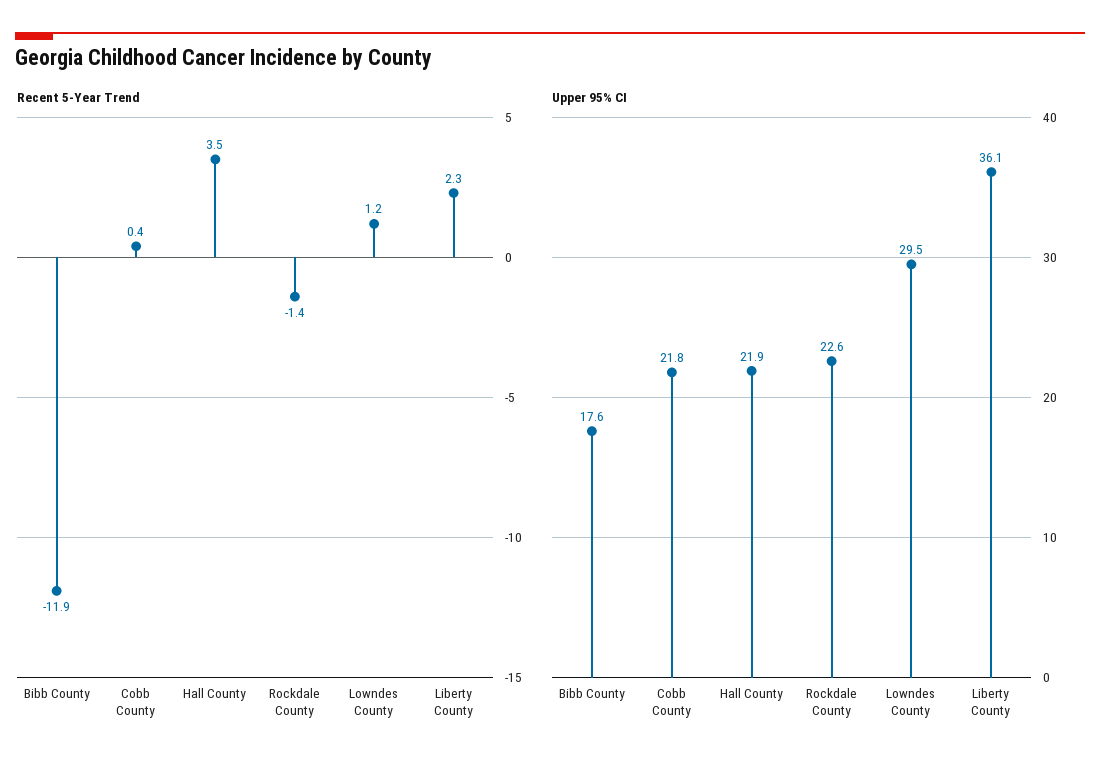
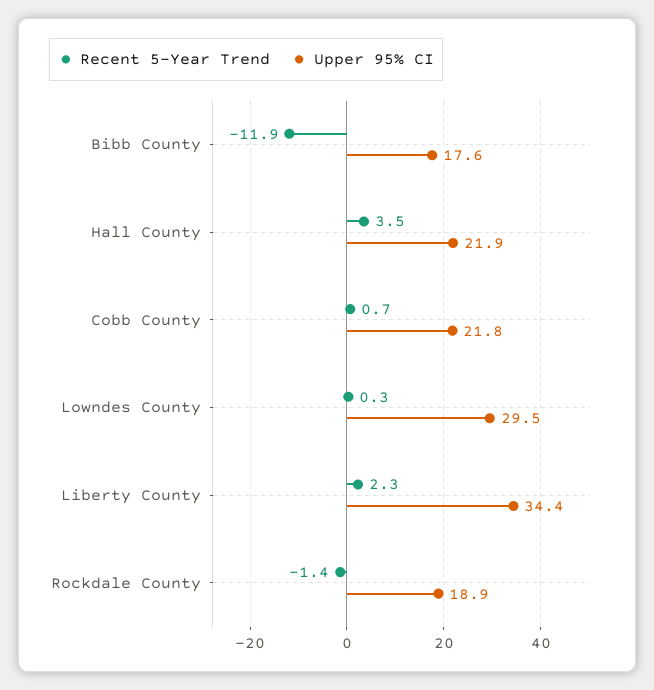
Recent 5-Year Trend, Cobb County: 0.4 -> 0.7
Recent 5-Year Trend, Lowndes County: 1.2 -> 0.3
Upper 95% CI, Rockdale County: 22.6 -> 18.9
Upper 95% CI, Liberty County: 36.1 -> 34.4

